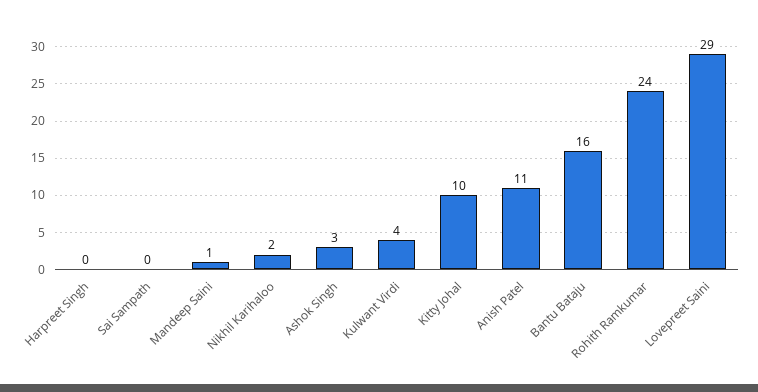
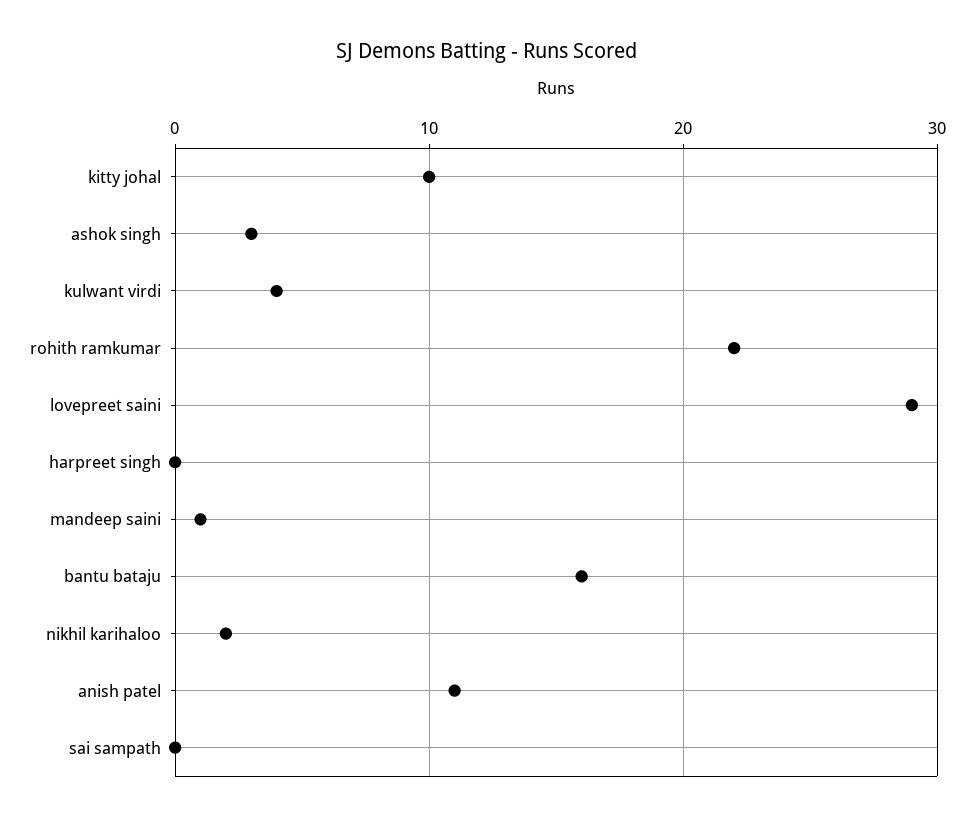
Rohith Ramkumar: 24 -> 22

